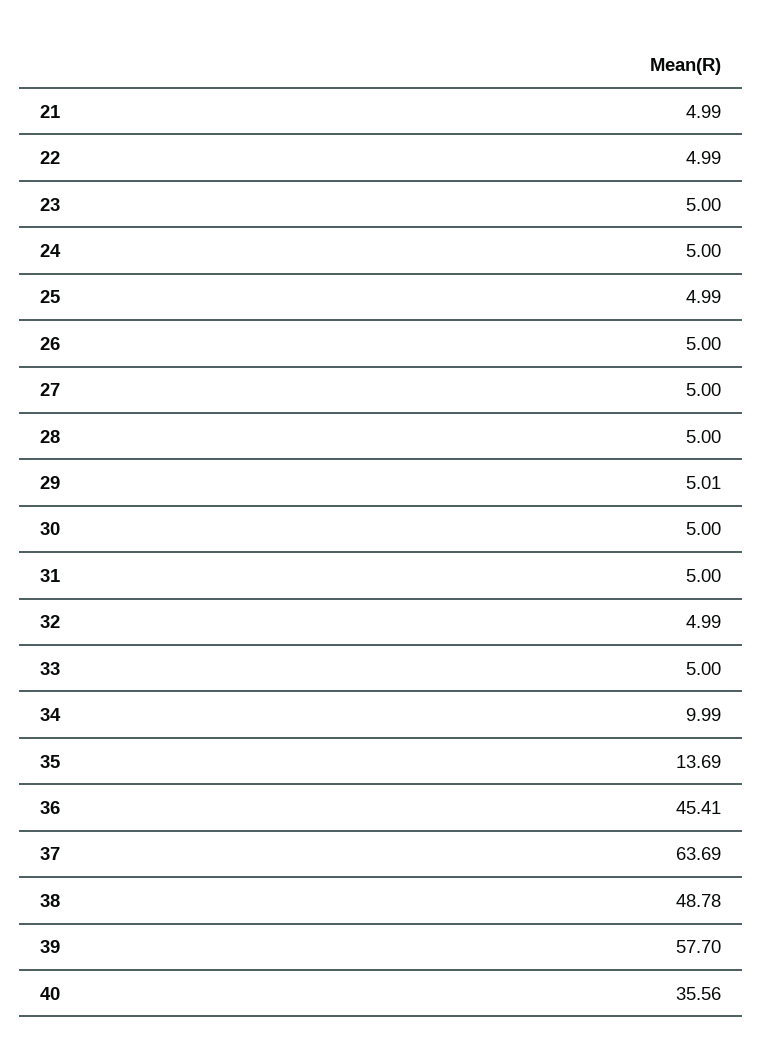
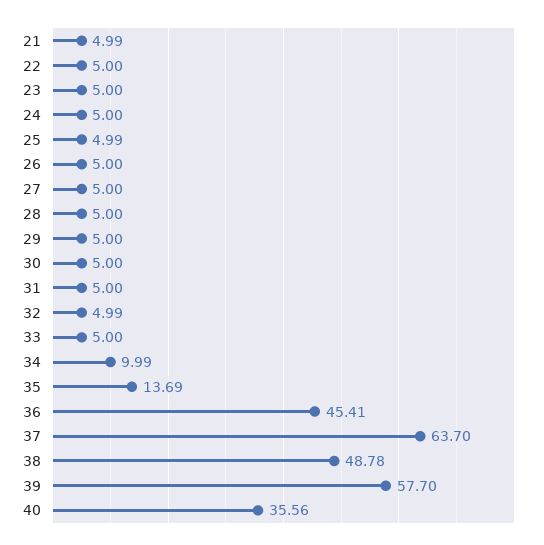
22: 4.99 -> 5
29: 5.01 -> 5
37: 63.69 -> 63.7

